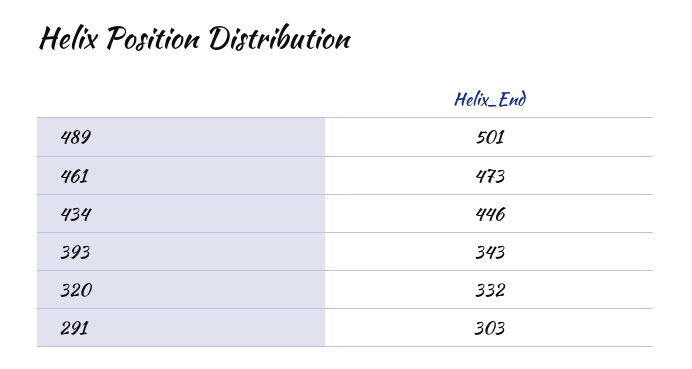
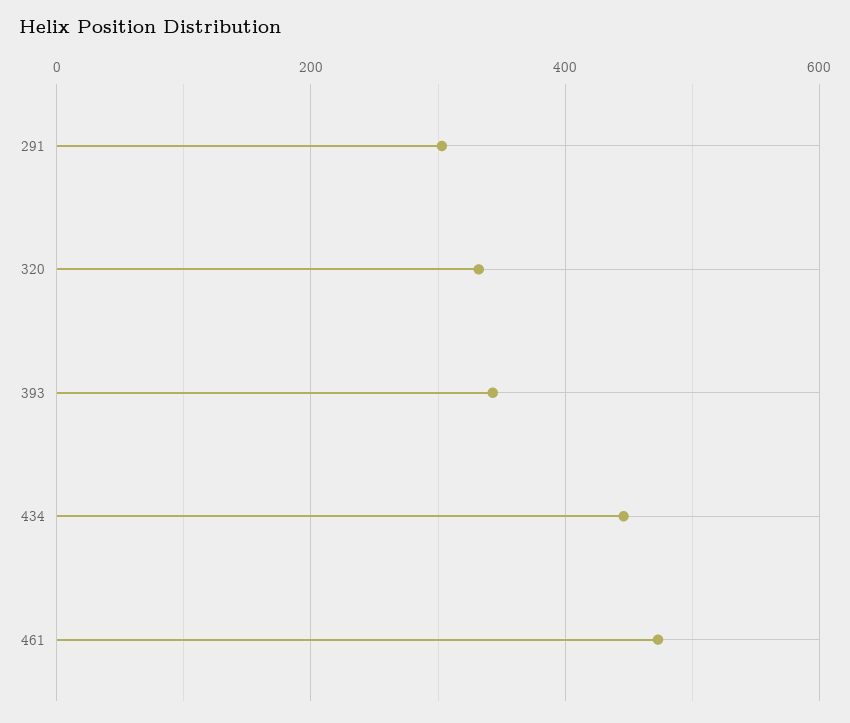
489: 501 -> none

